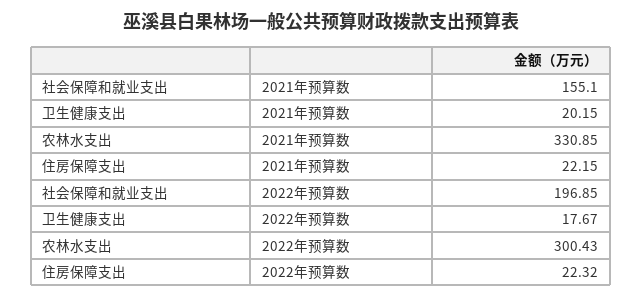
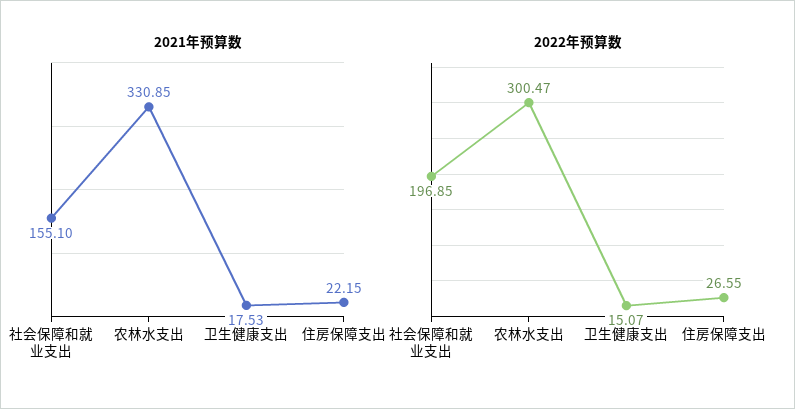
2021年预算数, 卫生健康支出: 20.15 -> 17.53
2022年预算数, 卫生健康支出: 17.67 -> 15.07
2022年预算数, 农林水支出: 300.43 -> 300.47
2022年预算数, 住房保障支出: 22.32 -> 26.55

